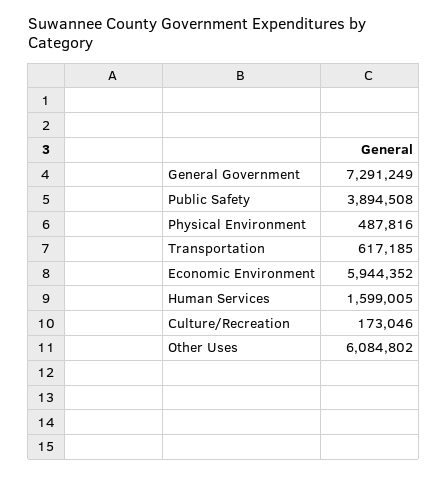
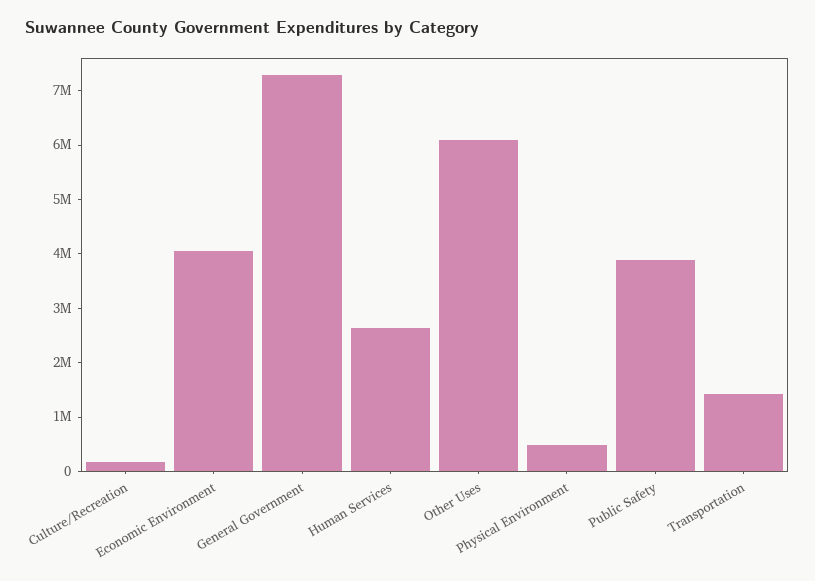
Transportation: 617185 -> 1400000
Economic Environment: 5944352 -> 4000000
Human Services: 1599005 -> 2600000

